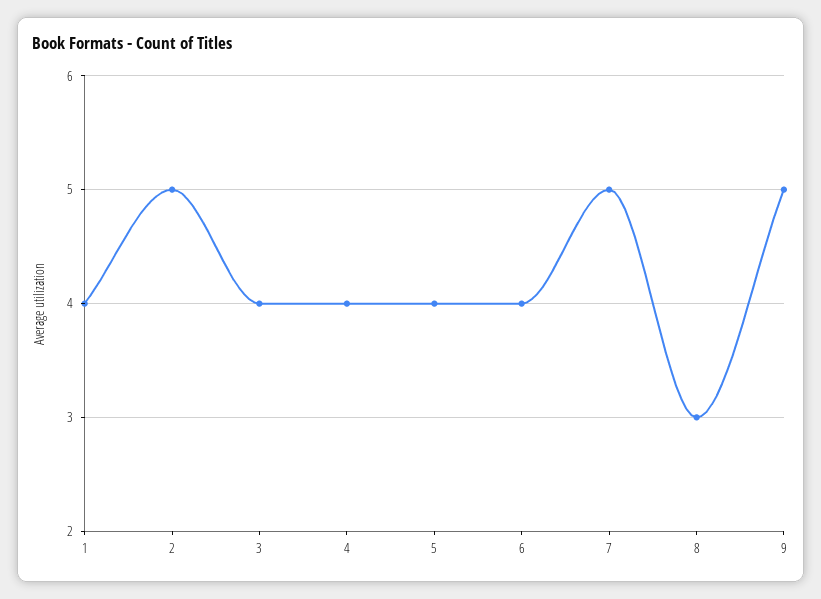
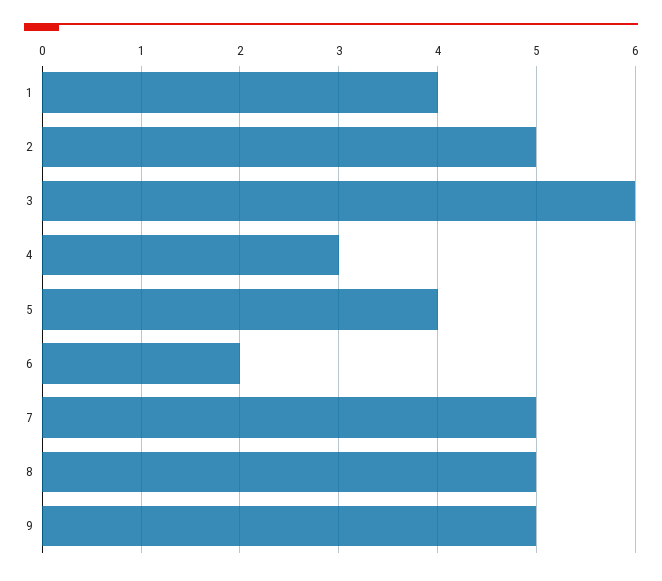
3: 4 -> 6
4: 4 -> 3
6: 4 -> 2
8: 3 -> 5

